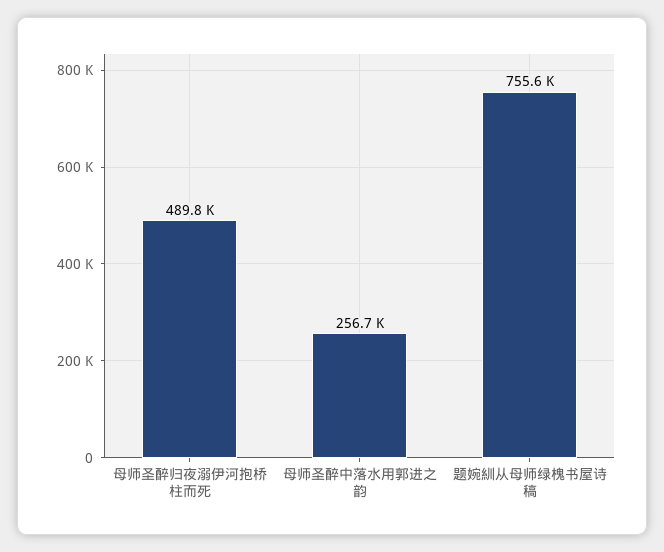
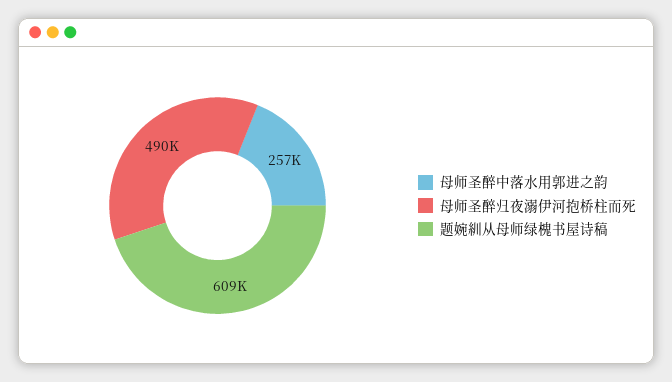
题婉紃从母师绿槐书屋诗稿: 755600 -> 609000

